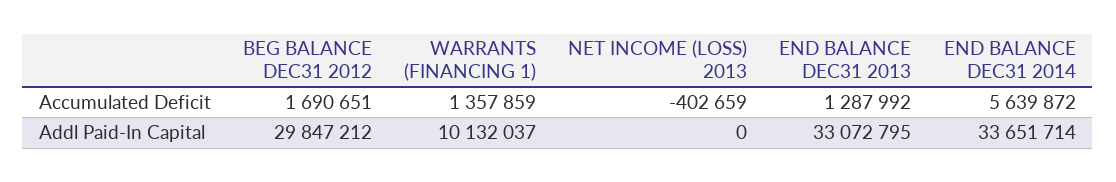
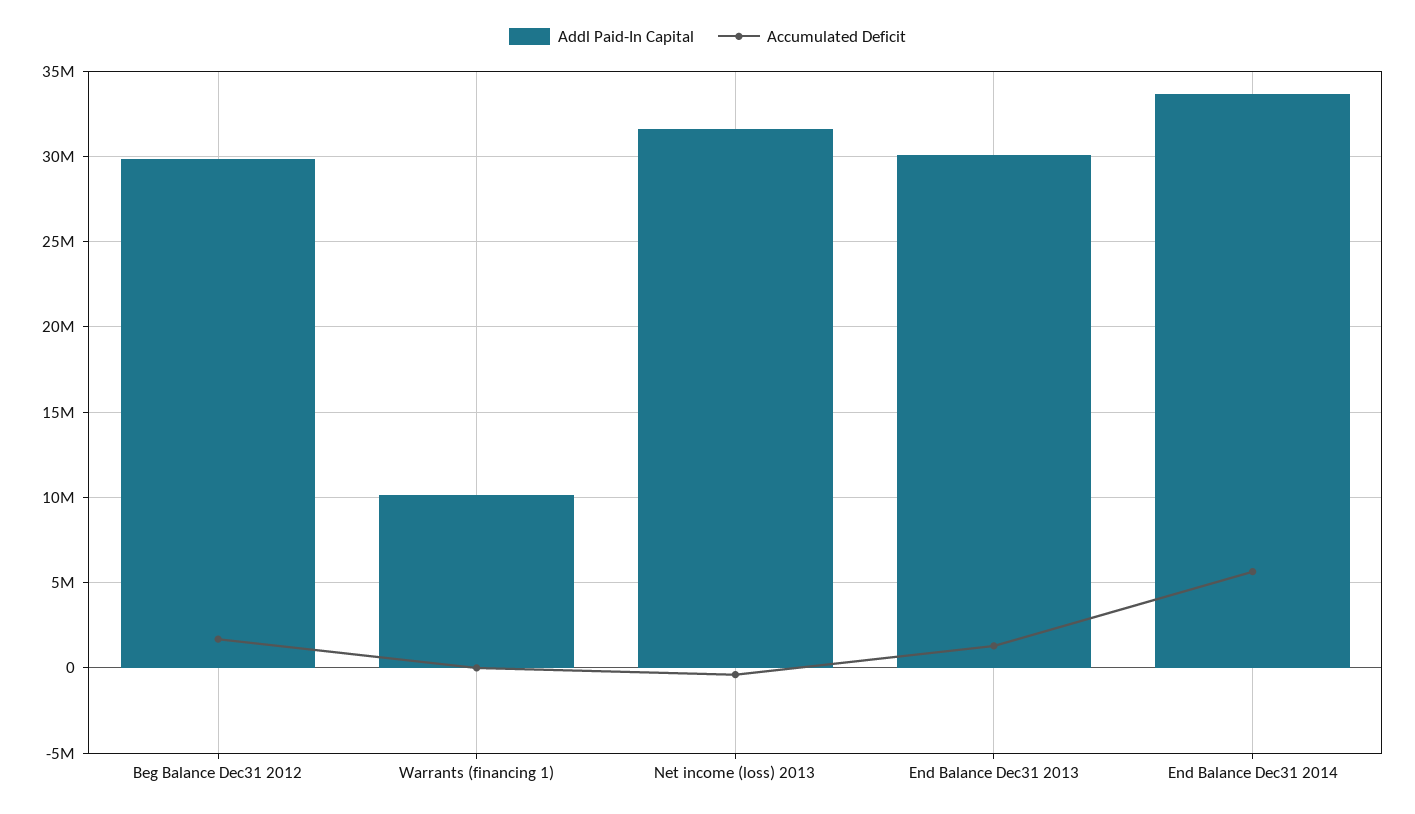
Accumulated Deficit, WARRANTS (FINANCING 1): 1357859 -> 0
Addl Paid-In Capital, NET INCOME (LOSS) 2013: 0 -> 31500000
Addl Paid-In Capital, END BALANCE DEC31 2013: 33072795 -> 30000000

